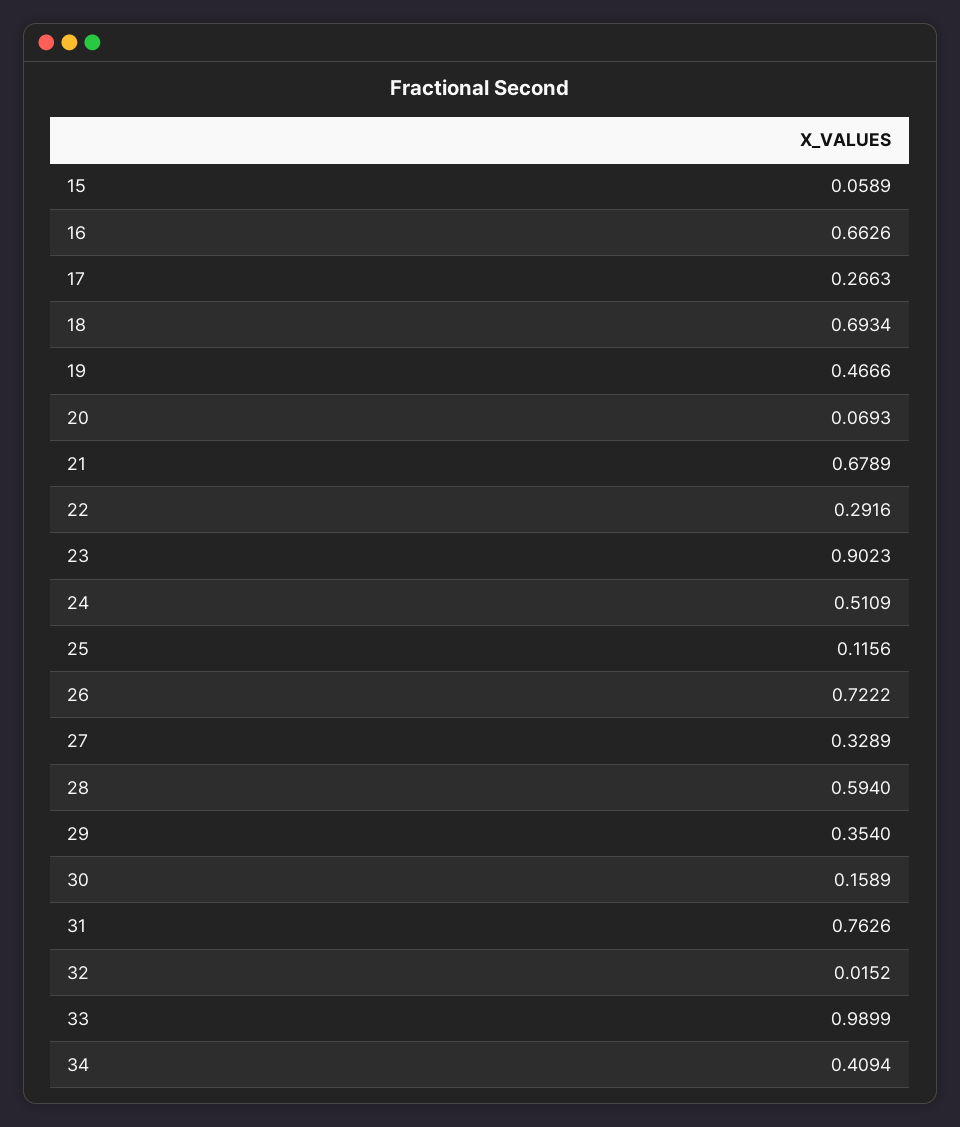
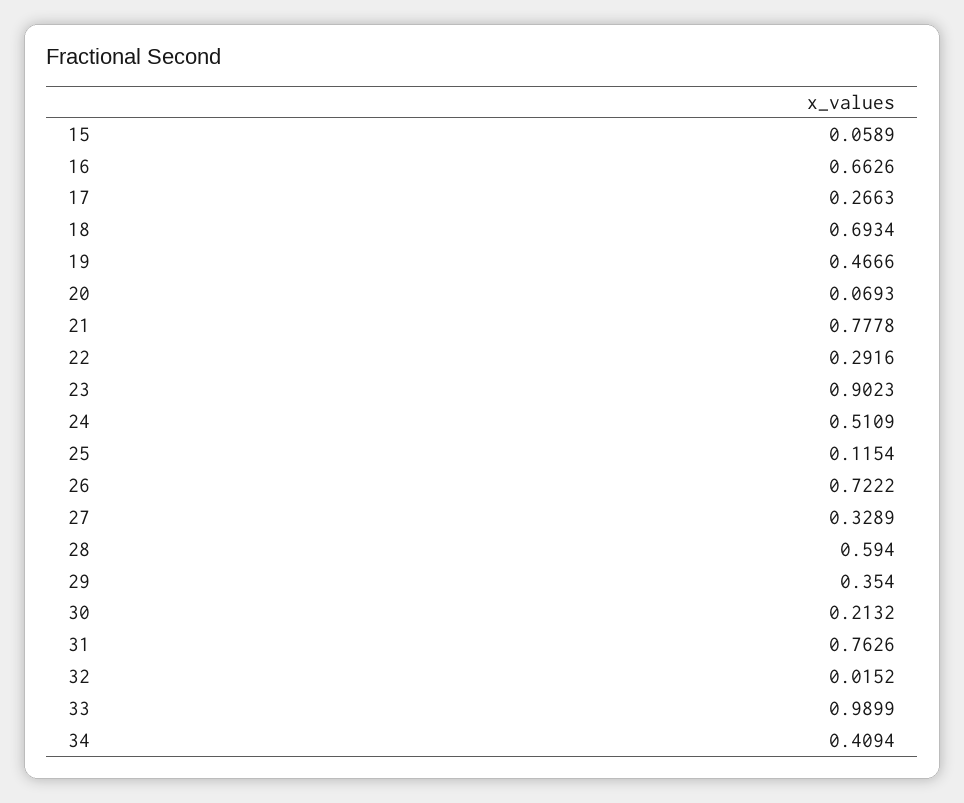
21: 0.6789 -> 0.7778
25: 0.1156 -> 0.1154
30: 0.1589 -> 0.2132

